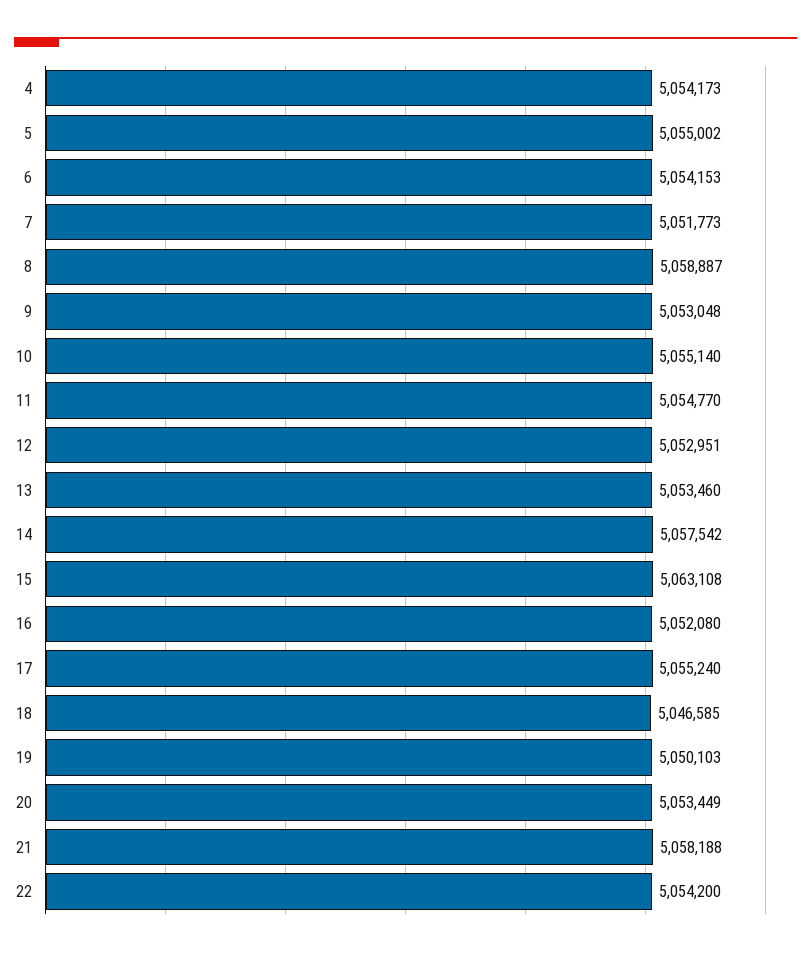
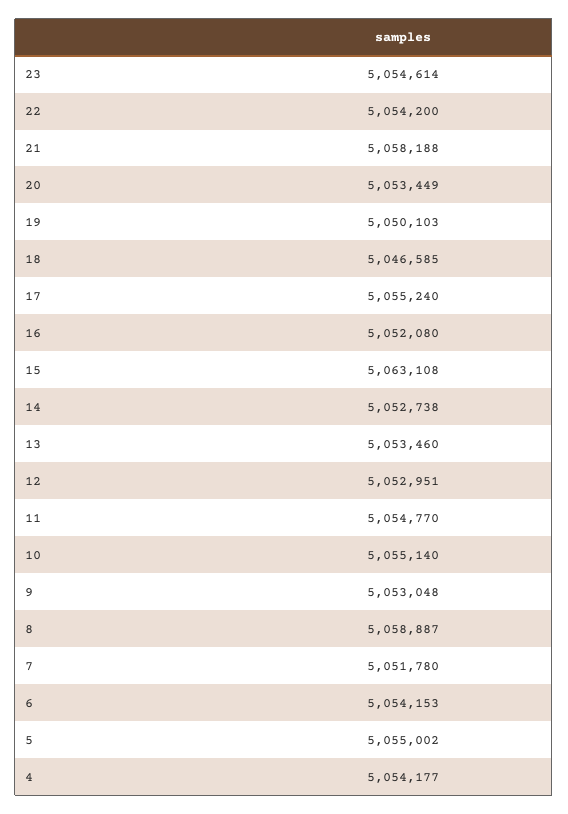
4: 5054173 -> 5054177
7: 5051773 -> 5051780
14: 5057542 -> 5052738
23: none -> 5054614

